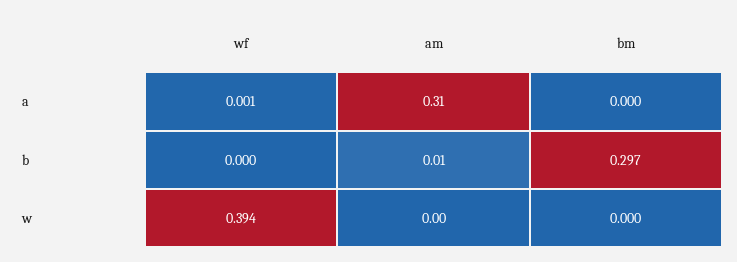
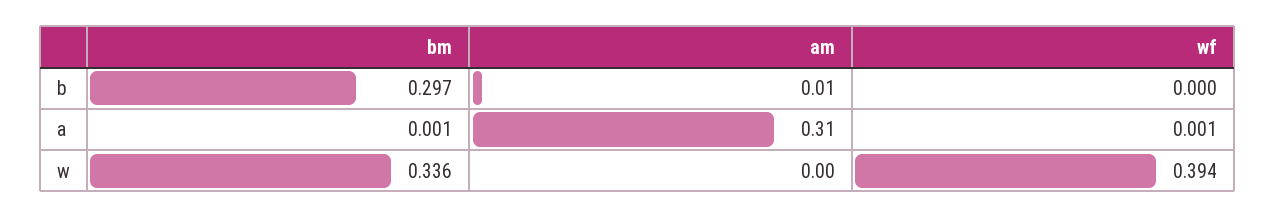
bm, a: 0 -> 0.001
bm, w: 0 -> 0.336

